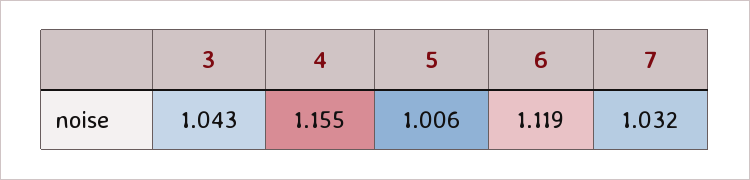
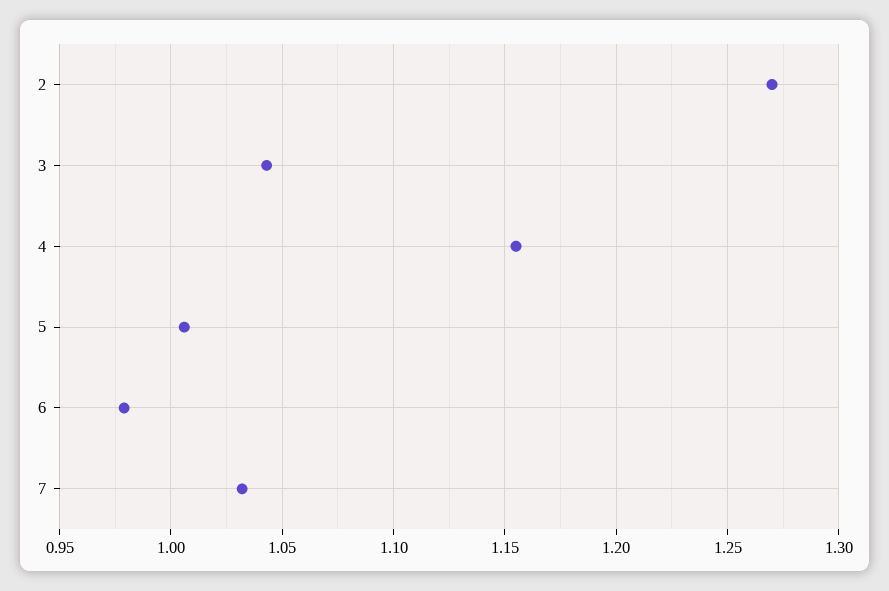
6: 1.119 -> 0.98
2: none -> 1.27

